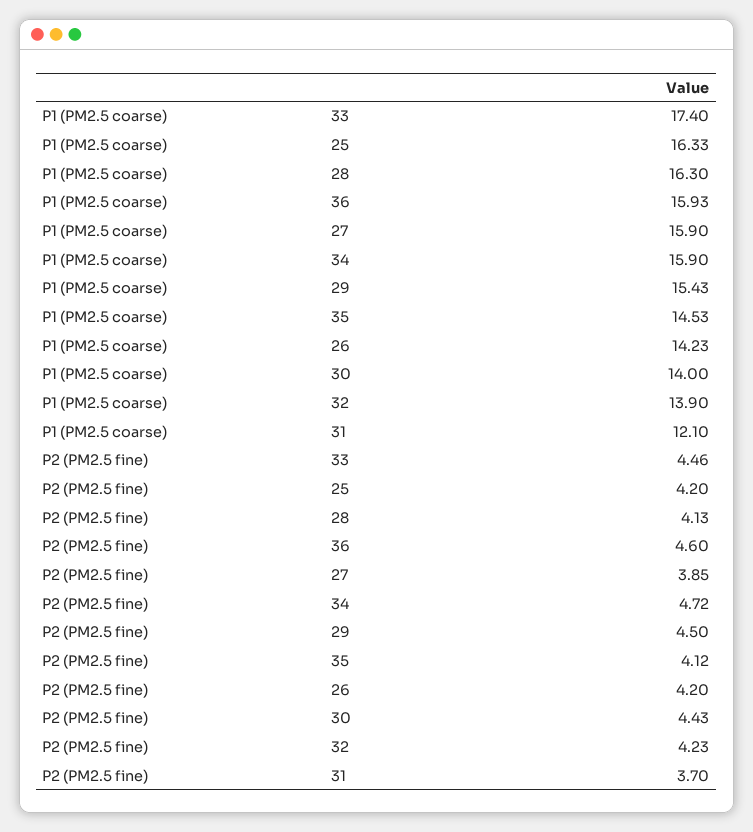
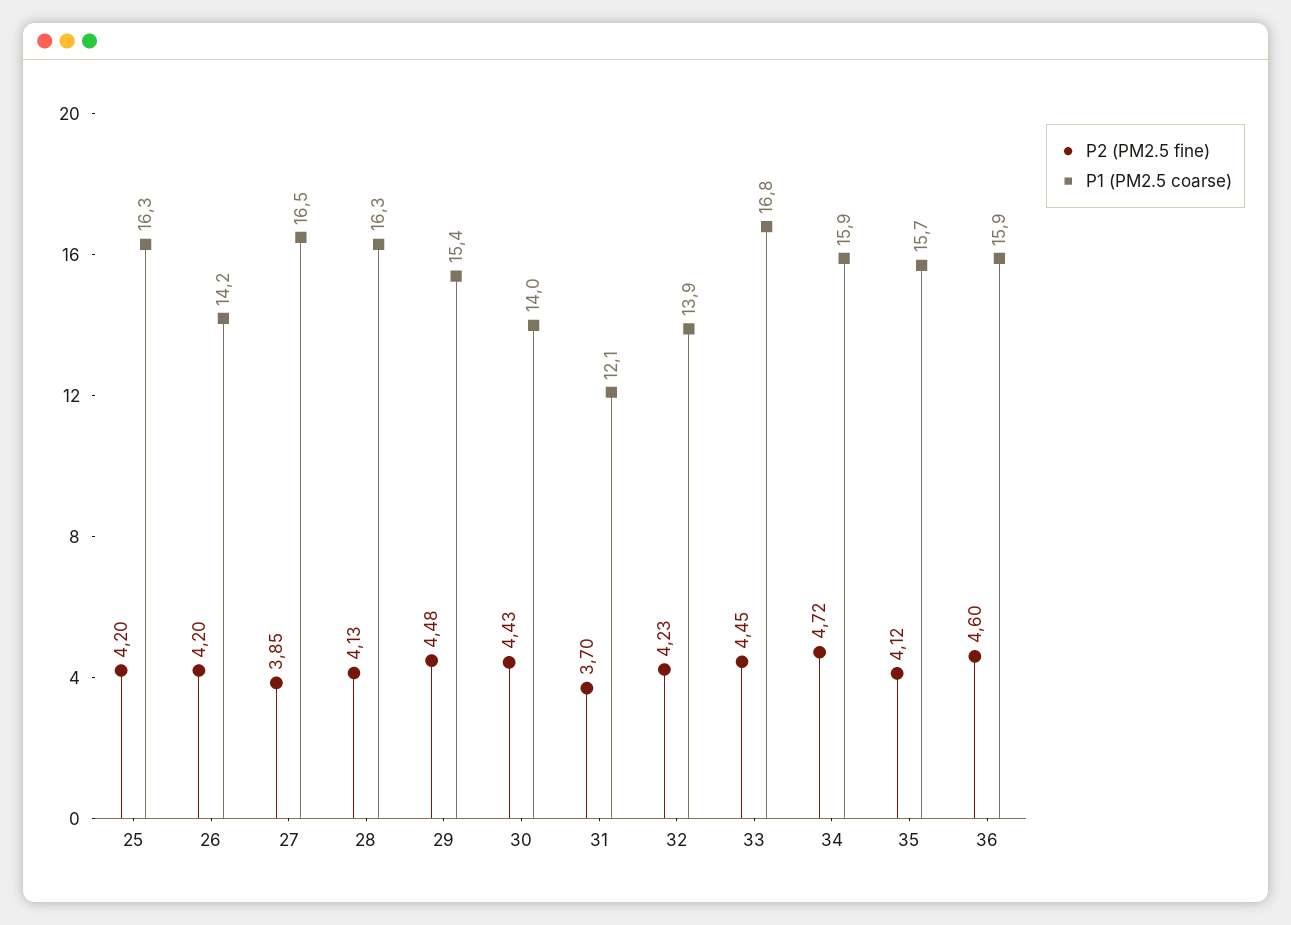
P1 (PM2.5 coarse), 33: 17.4 -> 16.8
P1 (PM2.5 coarse), 27: 15.9 -> 16.5
P1 (PM2.5 coarse), 35: 14.53 -> 15.7
P2 (PM2.5 fine), 33: 4.46 -> 4.45
P2 (PM2.5 fine), 29: 4.5 -> 4.48

